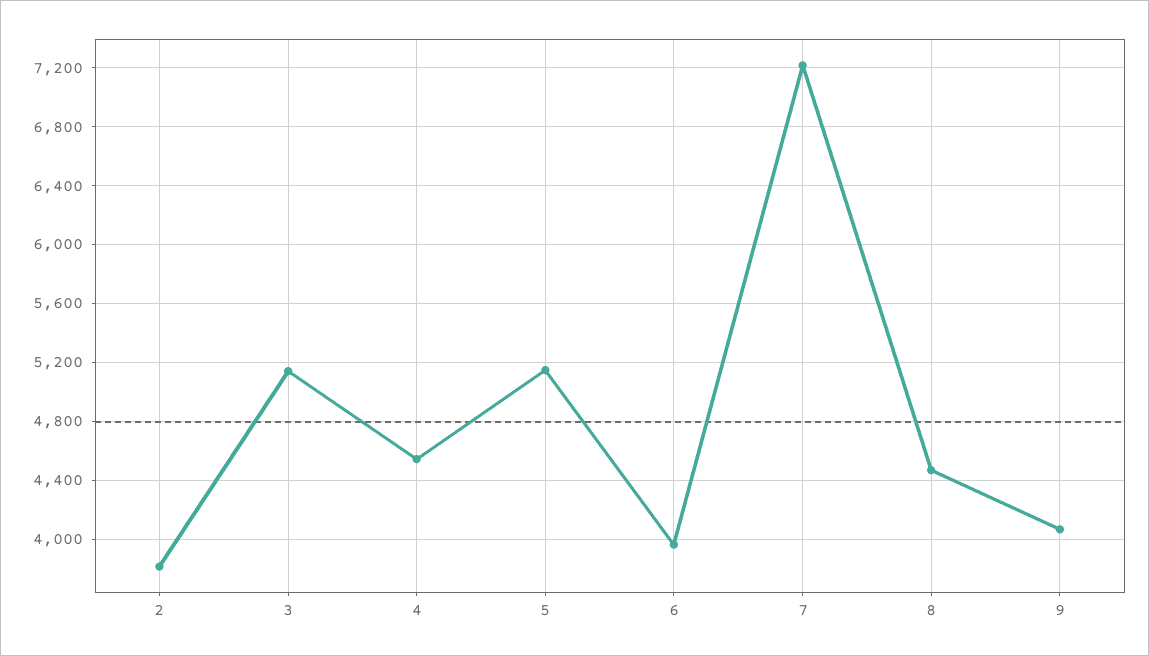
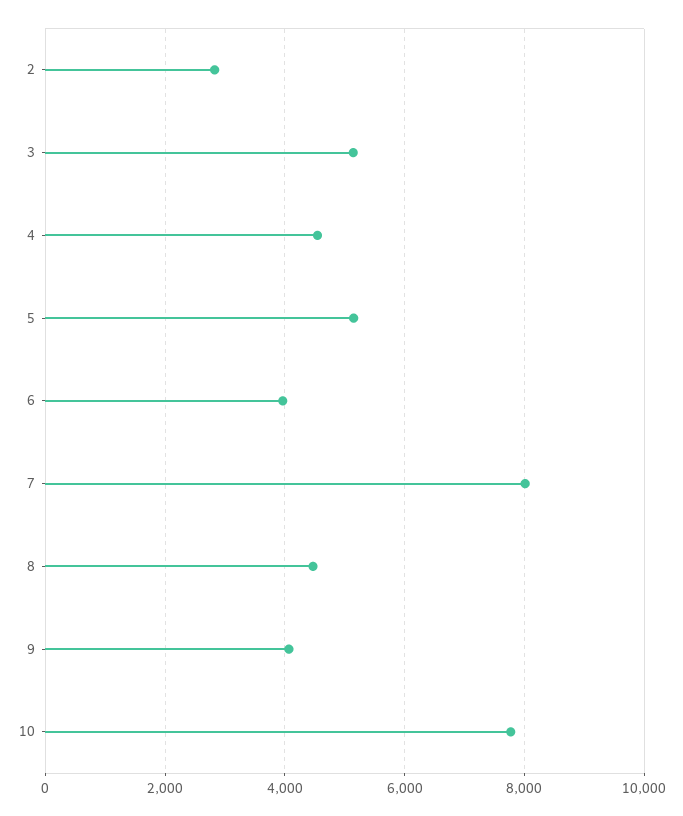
2: 3800 -> 2800
7: 7200 -> 8000
10: none -> 7800

